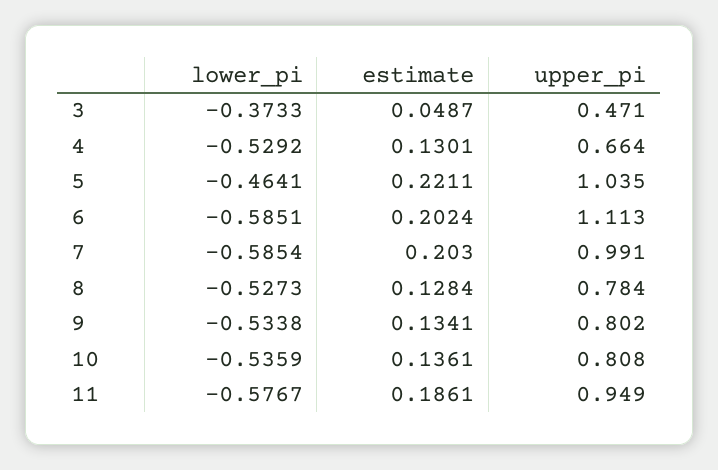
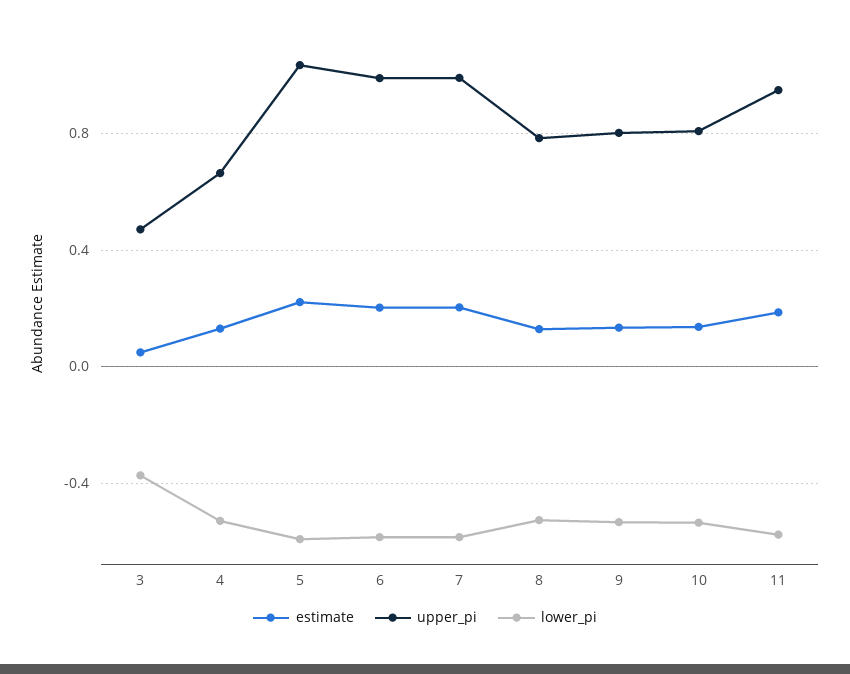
lower_pi, 5: -0.4641 -> -0.6
upper_pi, 6: 1.113 -> 1

